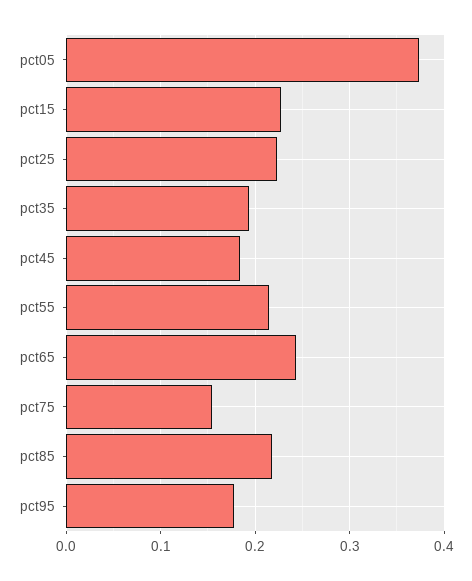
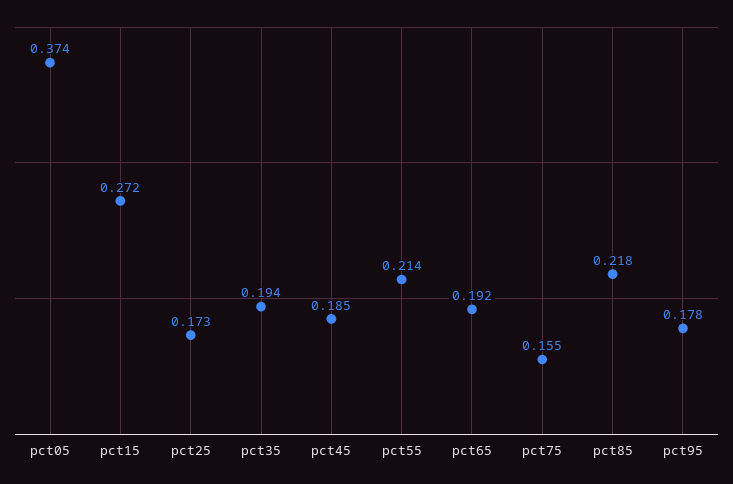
pct15: 0.23 -> 0.272
pct25: 0.22 -> 0.173
pct65: 0.24 -> 0.192

